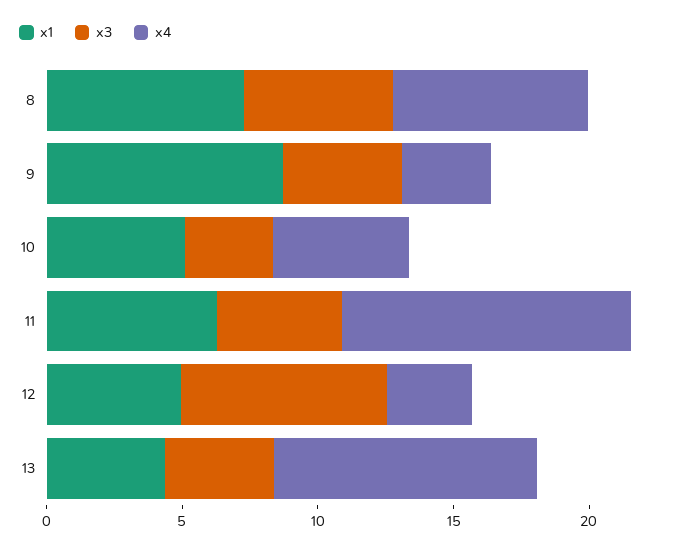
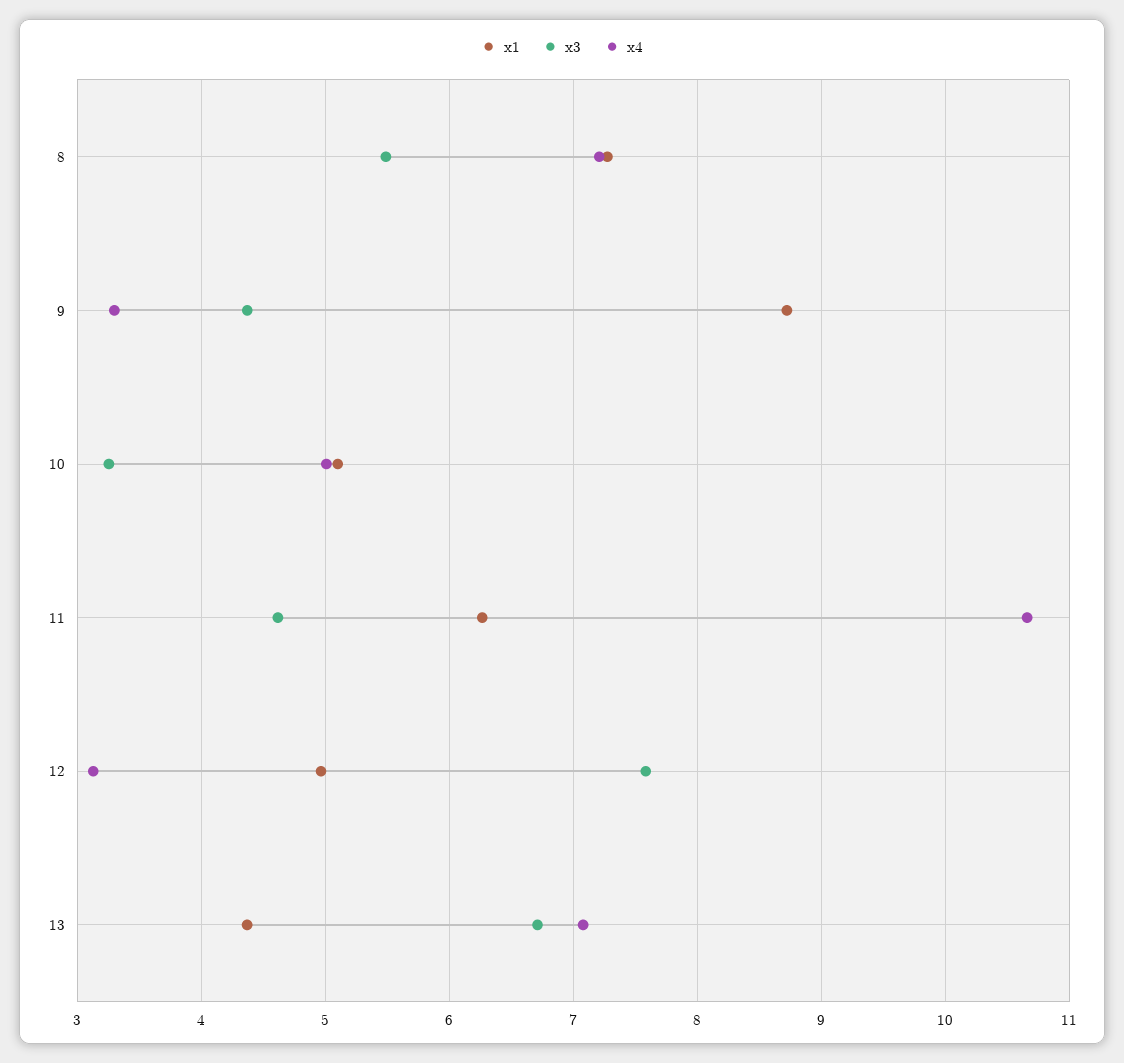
x3, 13: 4 -> 6.7
x4, 13: 10 -> 7.1

